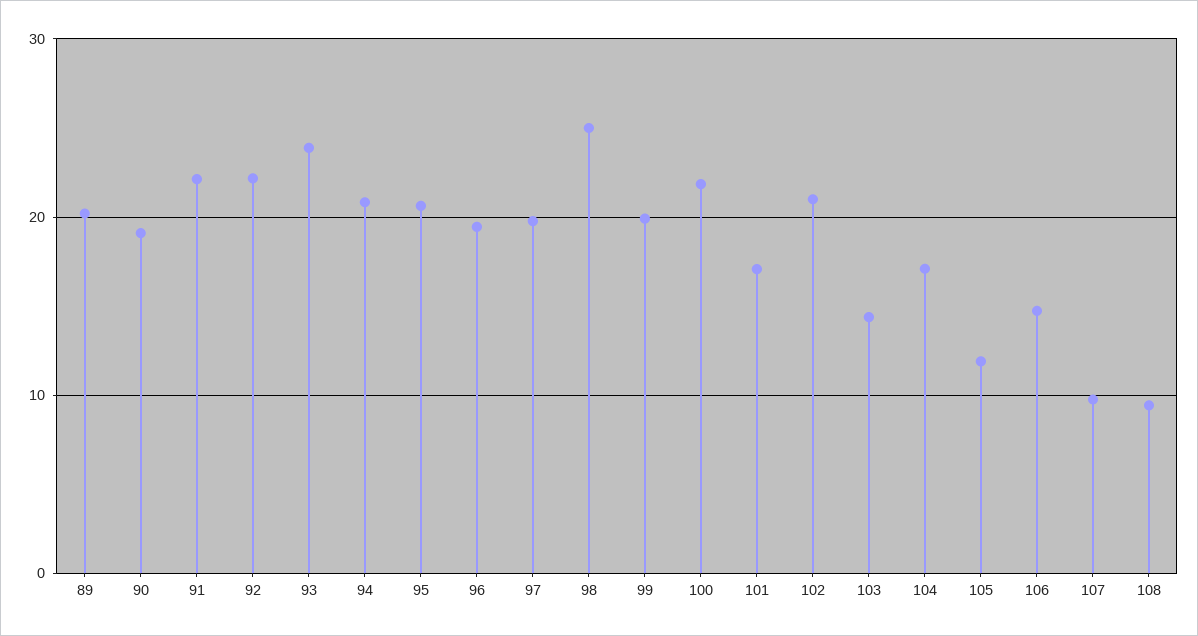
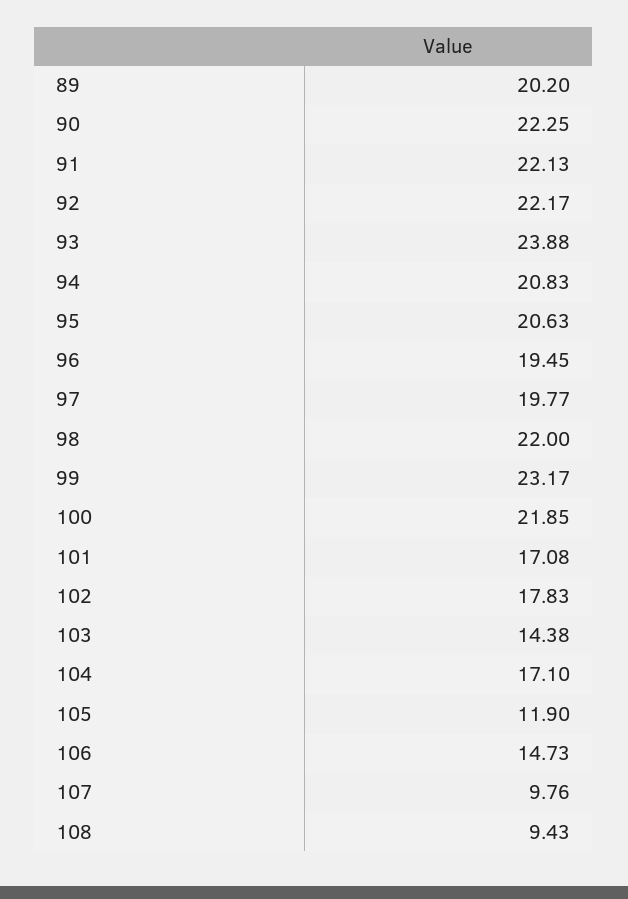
90: 19 -> 22.25
98: 25 -> 22
99: 20 -> 23.17
102: 21 -> 17.83

